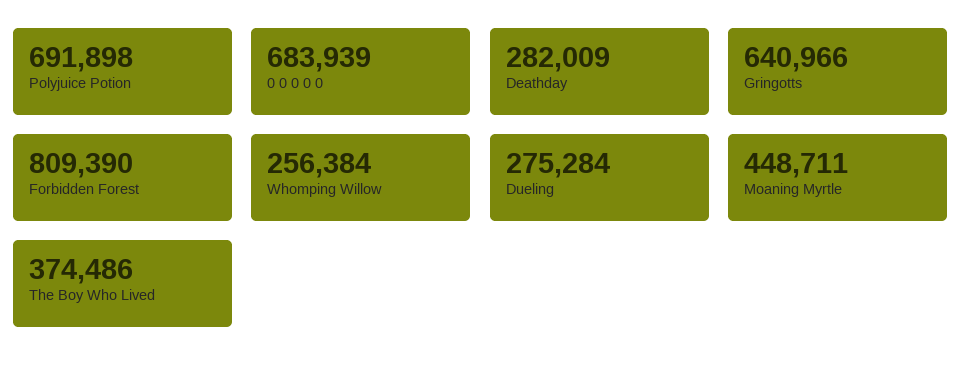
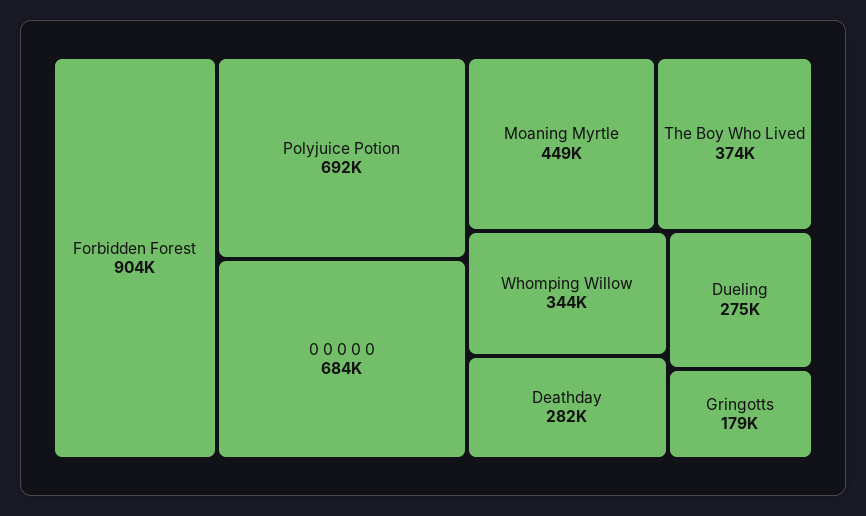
Gringotts: 640966 -> 179000
Forbidden Forest: 809390 -> 904000
Whomping Willow: 256384 -> 344000

